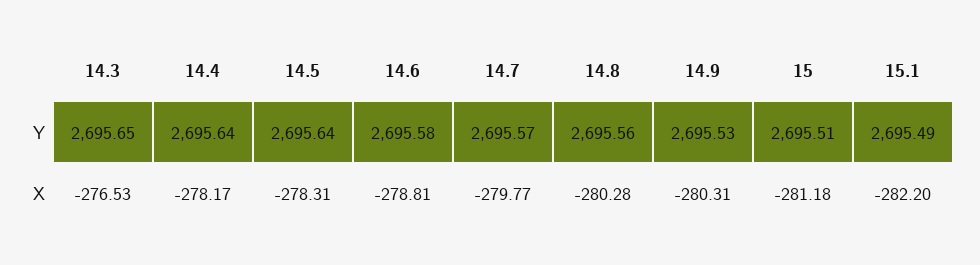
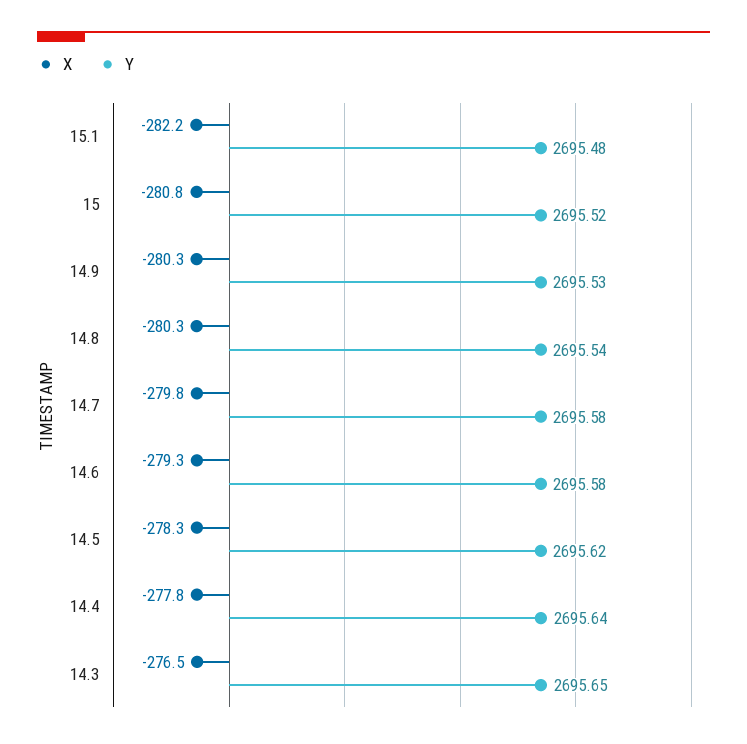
Y, 14.5: 2695.64 -> 2695.62
Y, 14.7: 2695.57 -> 2695.58
Y, 14.8: 2695.56 -> 2695.54
Y, 15: 2695.51 -> 2695.52
Y, 15.1: 2695.49 -> 2695.48
X, 14.4: -278.17 -> -277.8
X, 14.6: -278.81 -> -279.3
X, 15: -281.18 -> -280.8

